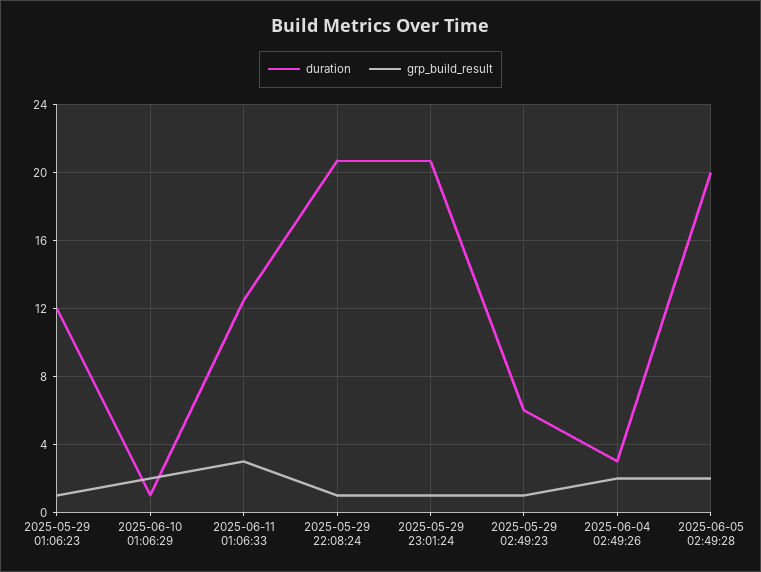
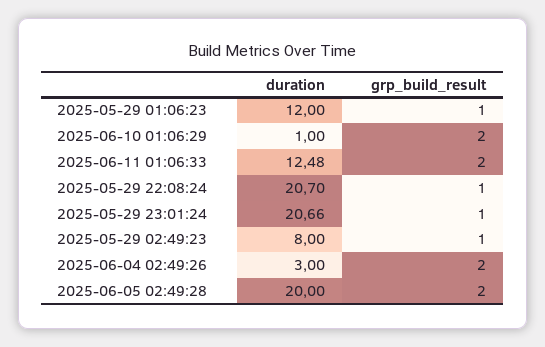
grp_build_result, 2025-06-11 01:06:33: 3 -> 2
duration, 2025-05-29 02:49:23: 6 -> 8

